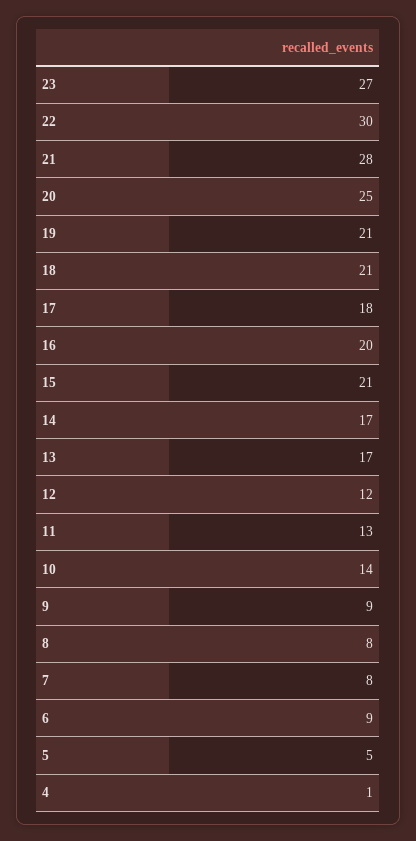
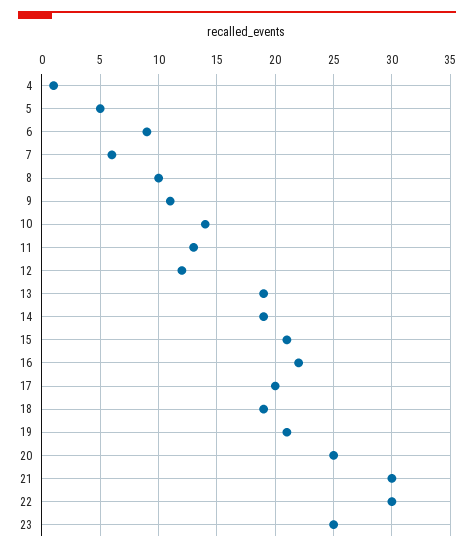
23: 27 -> 25
21: 28 -> 30
18: 21 -> 19
17: 18 -> 20
16: 20 -> 22
14: 17 -> 19
13: 17 -> 19
9: 9 -> 11
8: 8 -> 10
7: 8 -> 6

